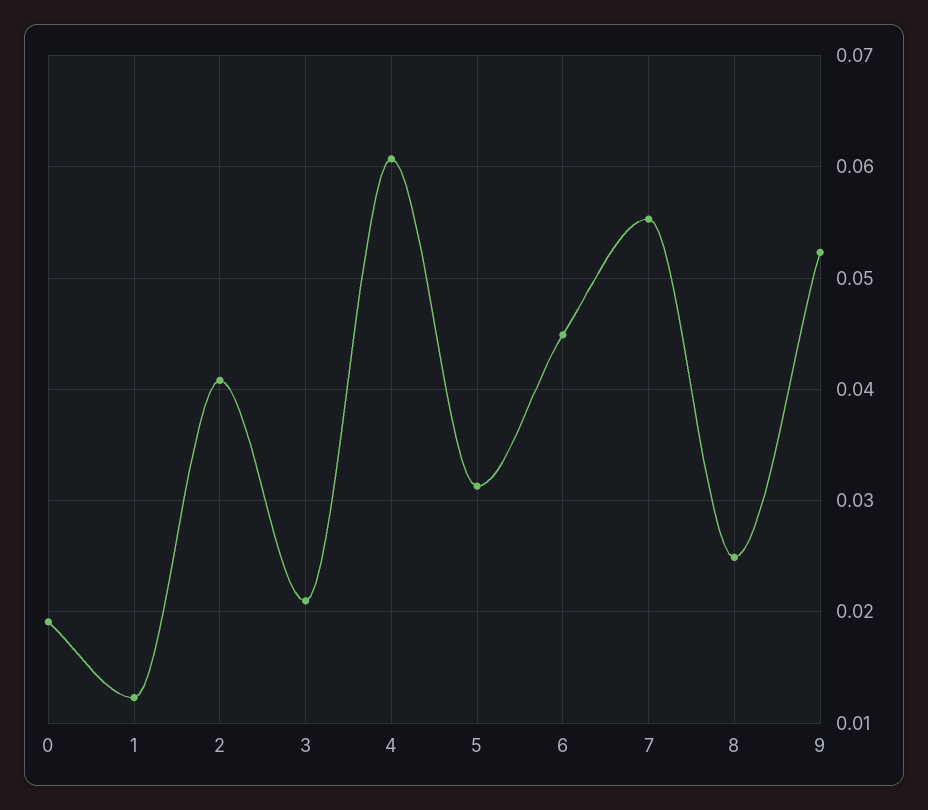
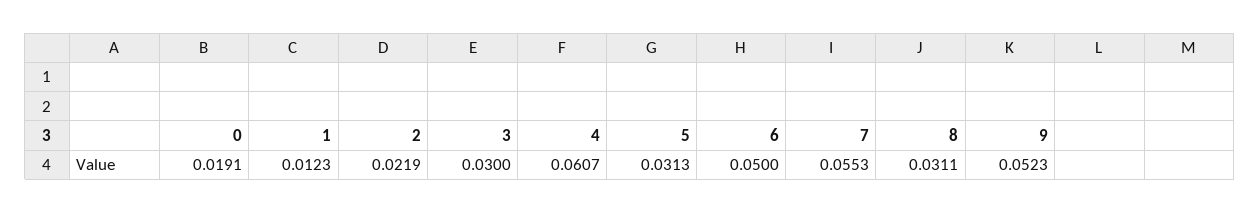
2: 0.041 -> 0.0219
3: 0.021 -> 0.03
6: 0.045 -> 0.05
8: 0.025 -> 0.0311

